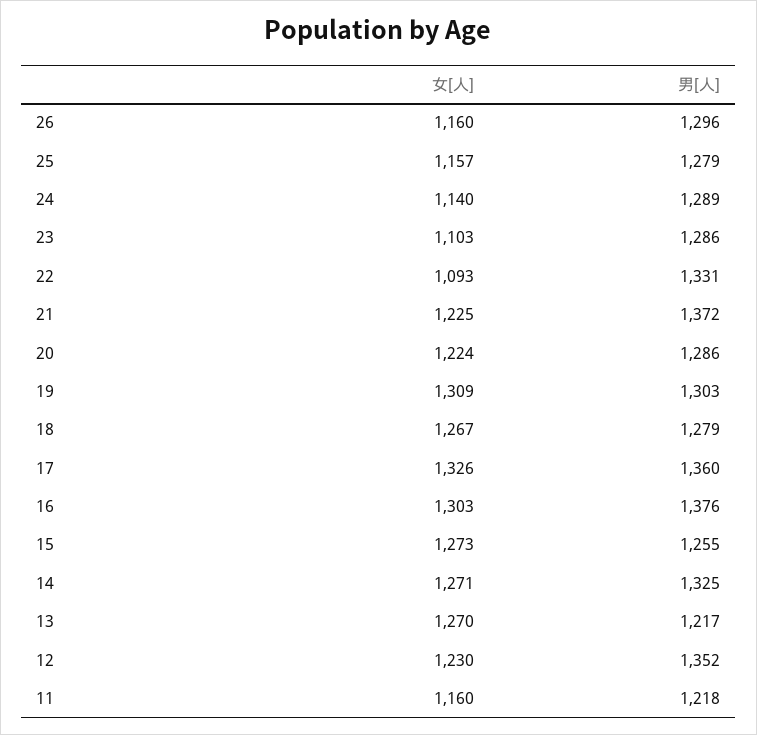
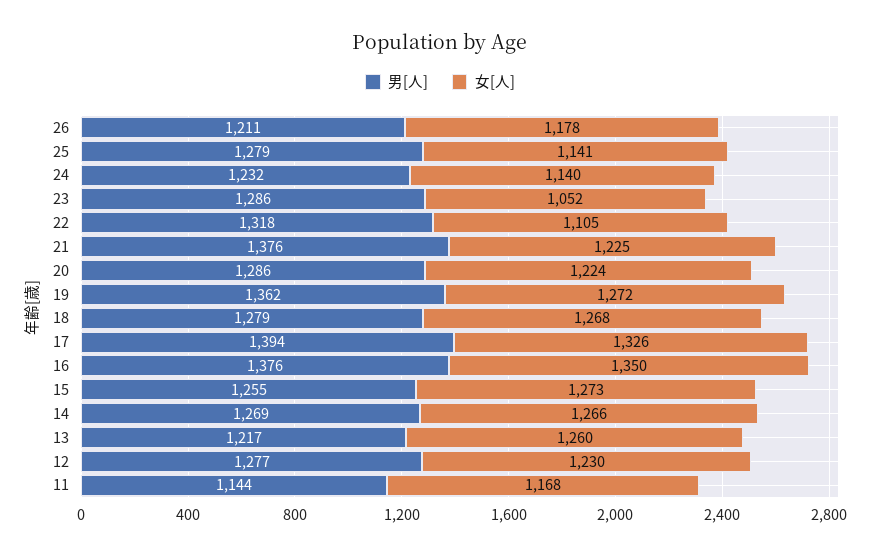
女[人], 26: 1160 -> 1178
男[人], 26: 1296 -> 1211
女[人], 25: 1157 -> 1141
男[人], 24: 1289 -> 1232
女[人], 23: 1103 -> 1052
女[人], 22: 1093 -> 1105
男[人], 22: 1331 -> 1318
男[人], 21: 1372 -> 1376
女[人], 19: 1309 -> 1272
男[人], 19: 1303 -> 1362
女[人], 18: 1267 -> 1268
男[人], 17: 1360 -> 1394
女[人], 16: 1303 -> 1350
女[人], 14: 1271 -> 1266
男[人], 14: 1325 -> 1269
女[人], 13: 1270 -> 1260
男[人], 12: 1352 -> 1277
女[人], 11: 1160 -> 1168
男[人], 11: 1218 -> 1144

